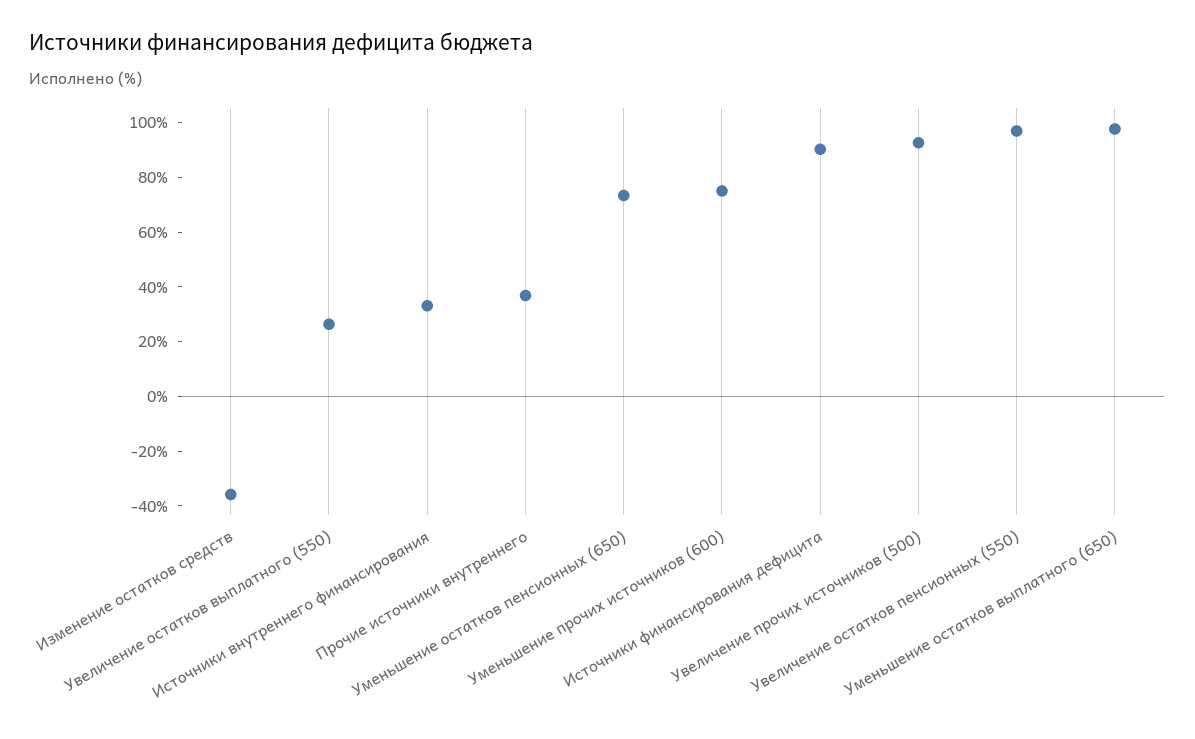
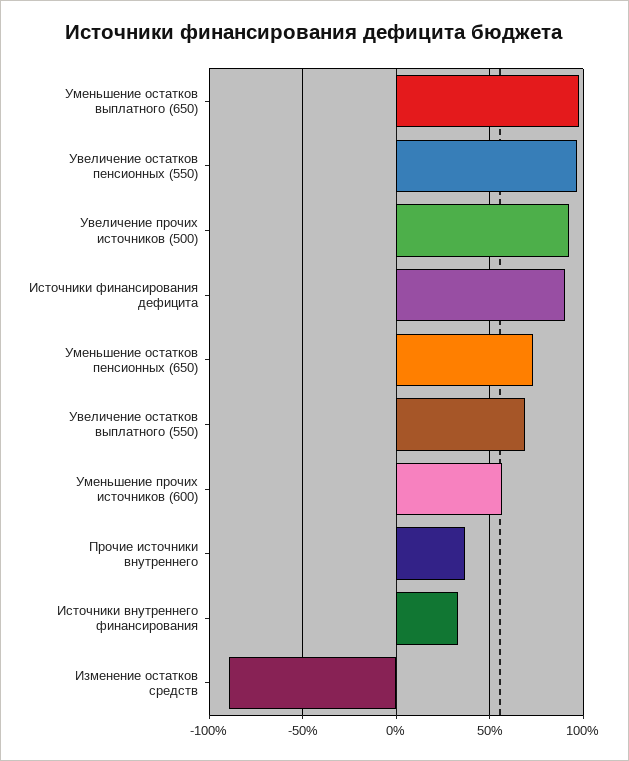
Изменение остатков средств: -35 -> -90
Увеличение остатков выплатного (550): 25 -> 70
Уменьшение прочих источников (600): 75 -> 55

